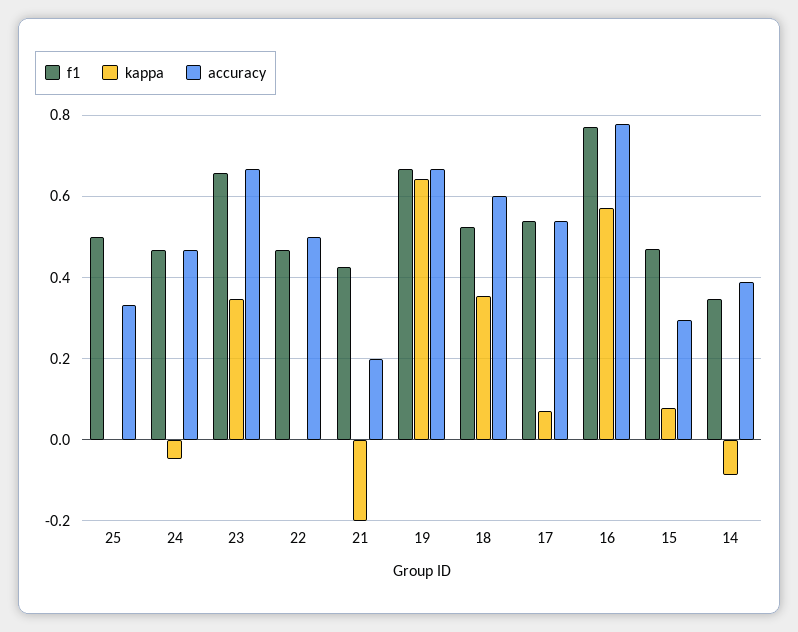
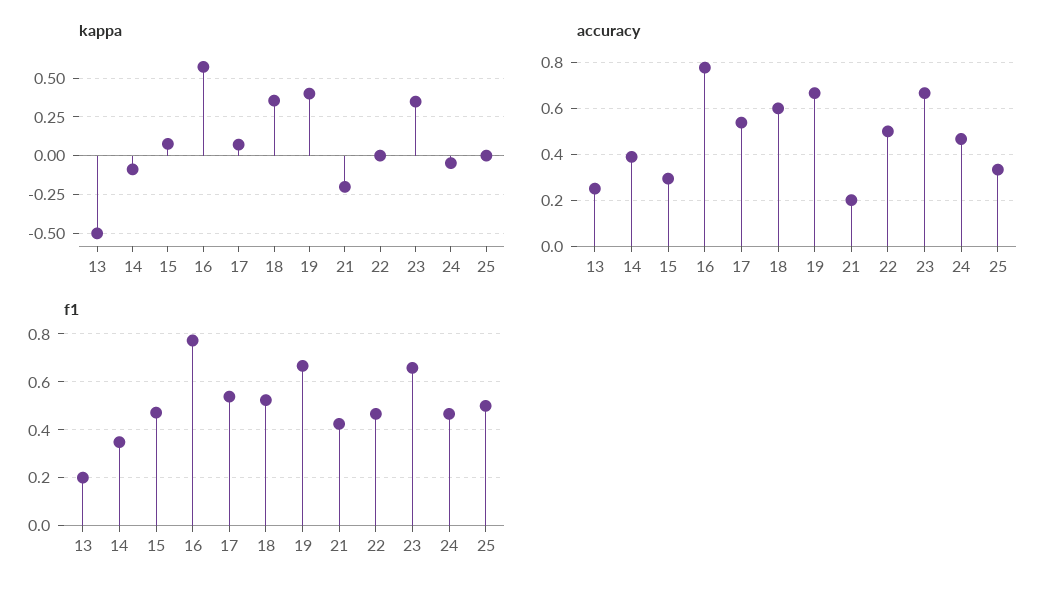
kappa, 19: 0.64 -> 0.4
kappa, 13: none -> -0.5
accuracy, 13: none -> 0.25
f1, 13: none -> 0.2

